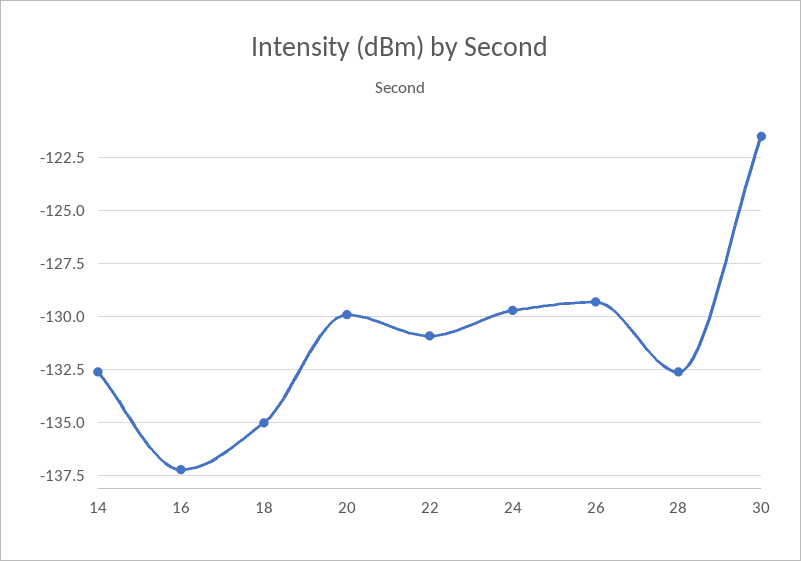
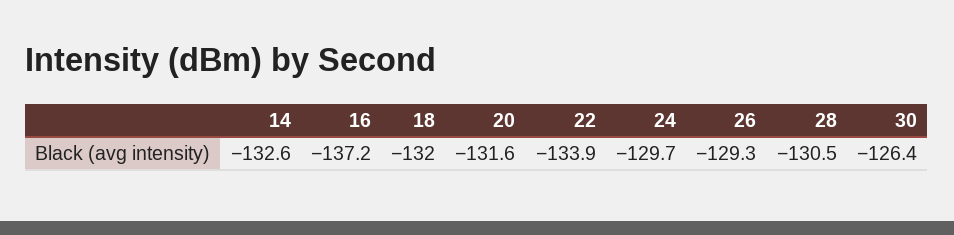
18: -135 -> -132
20: -130 -> -131.6
22: -131 -> -133.9
28: -132.5 -> -130.5
30: -121.5 -> -126.4

